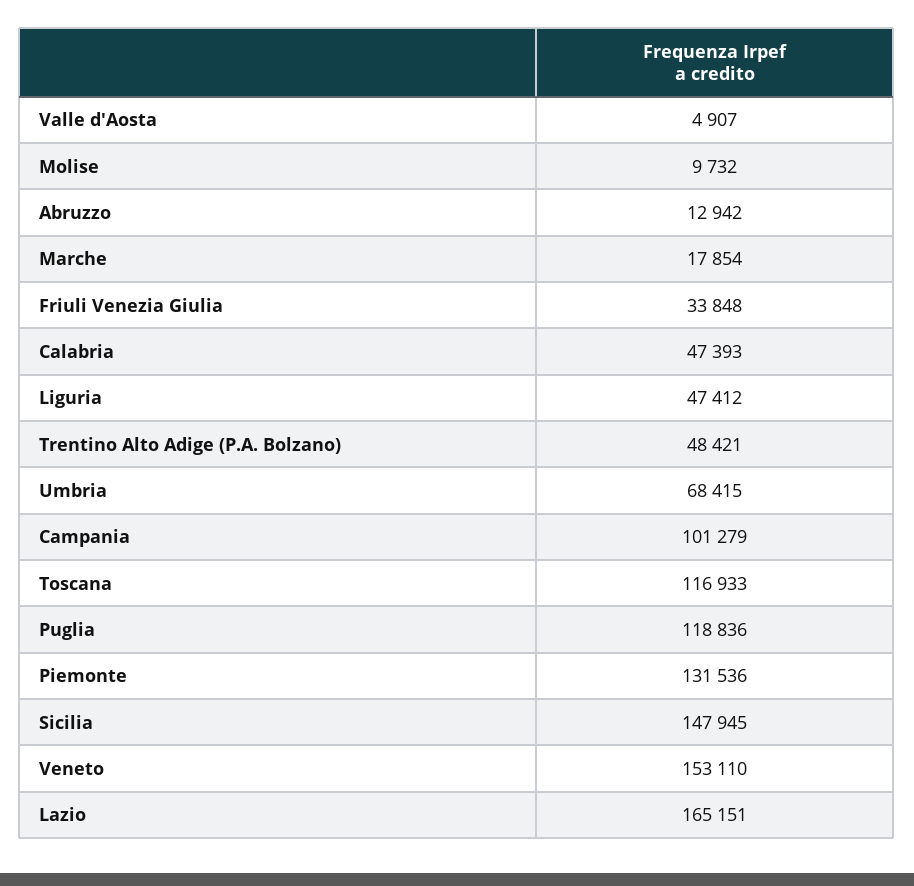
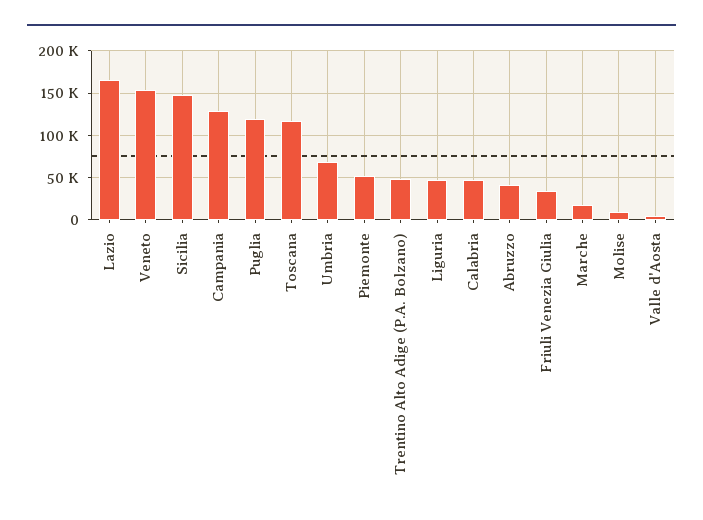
Abruzzo: 12942 -> 40000
Campania: 101279 -> 130000
Piemonte: 131536 -> 50000

